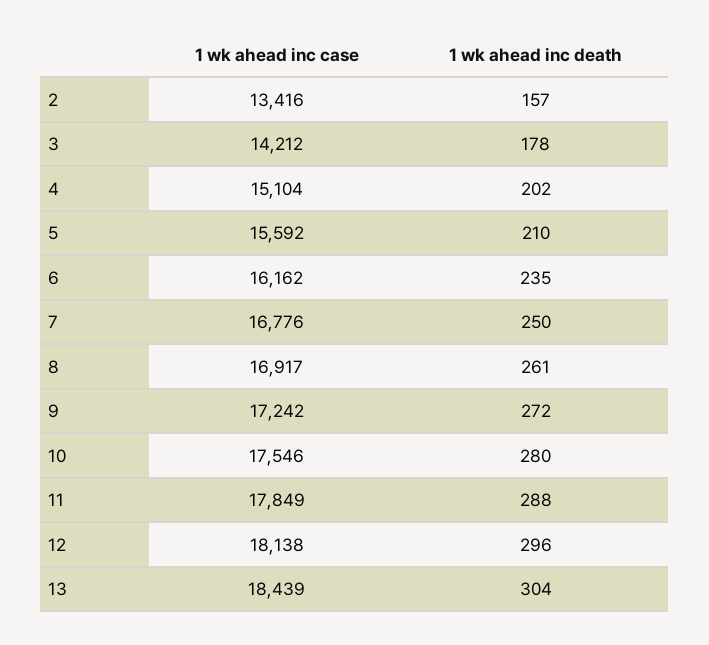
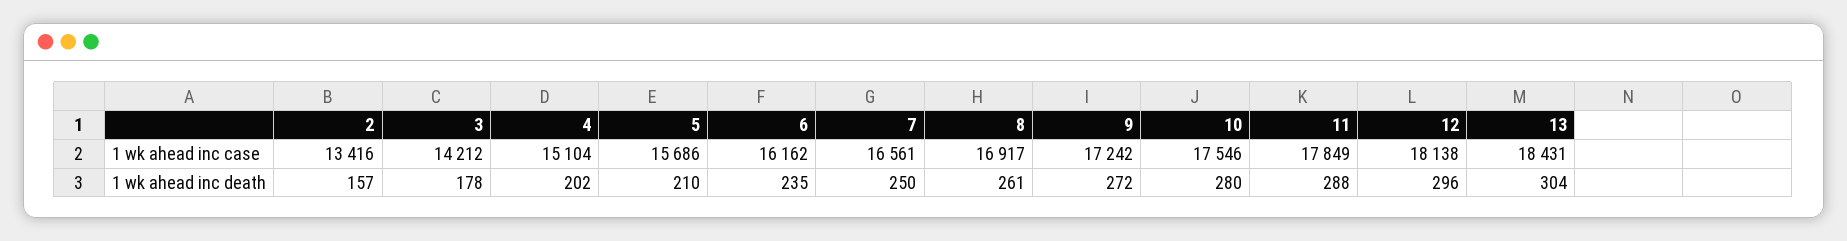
1 wk ahead inc case, 5: 15592 -> 15686
1 wk ahead inc case, 7: 16776 -> 16561
1 wk ahead inc case, 13: 18439 -> 18431

